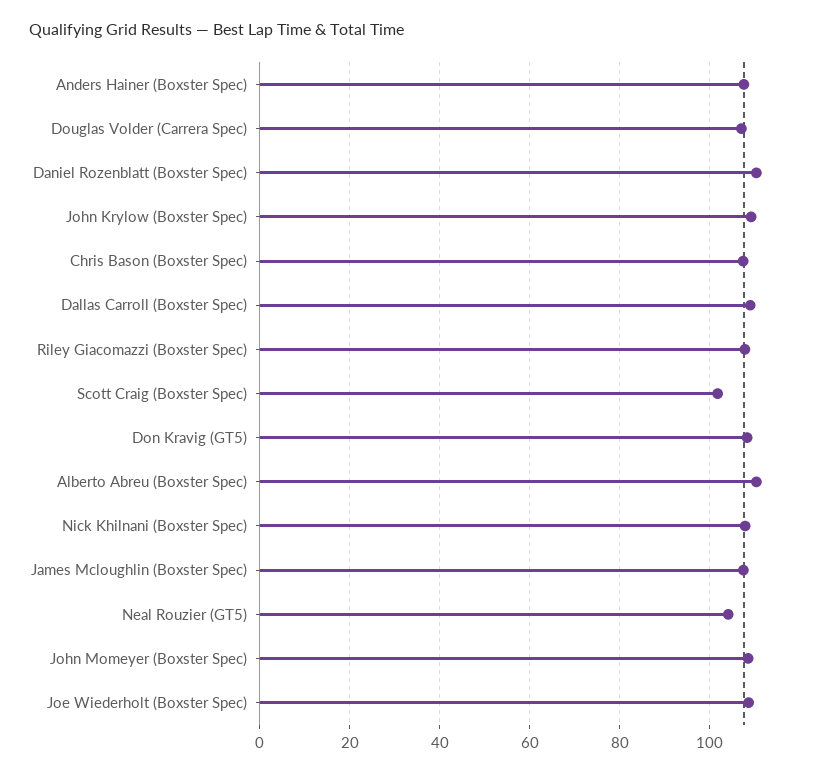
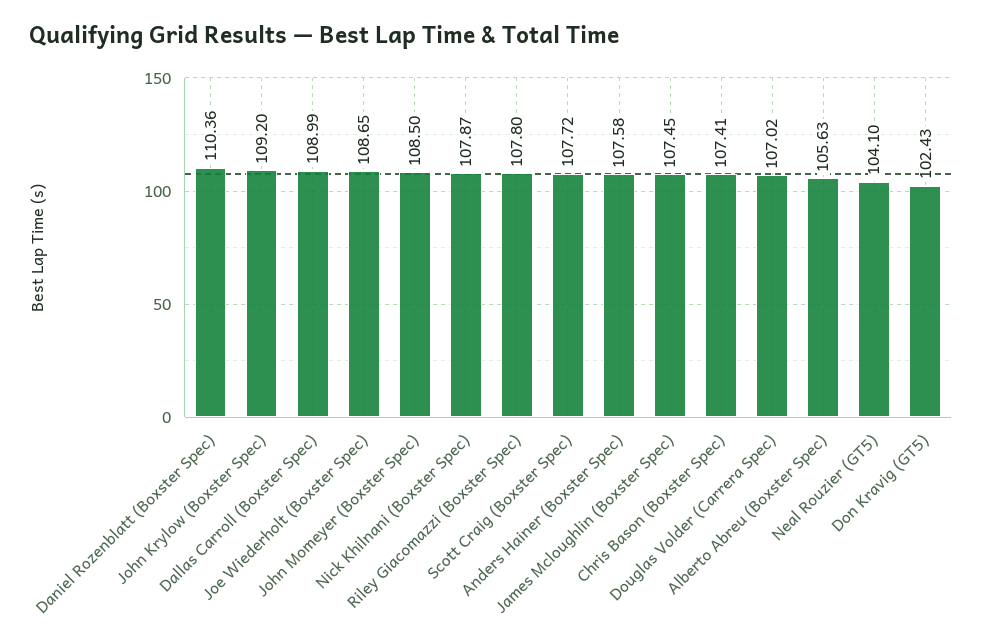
Scott Craig (Boxster Spec): 102 -> 107.72
Don Kravig (GT5): 108 -> 102.43
Alberto Abreu (Boxster Spec): 110 -> 105.63

